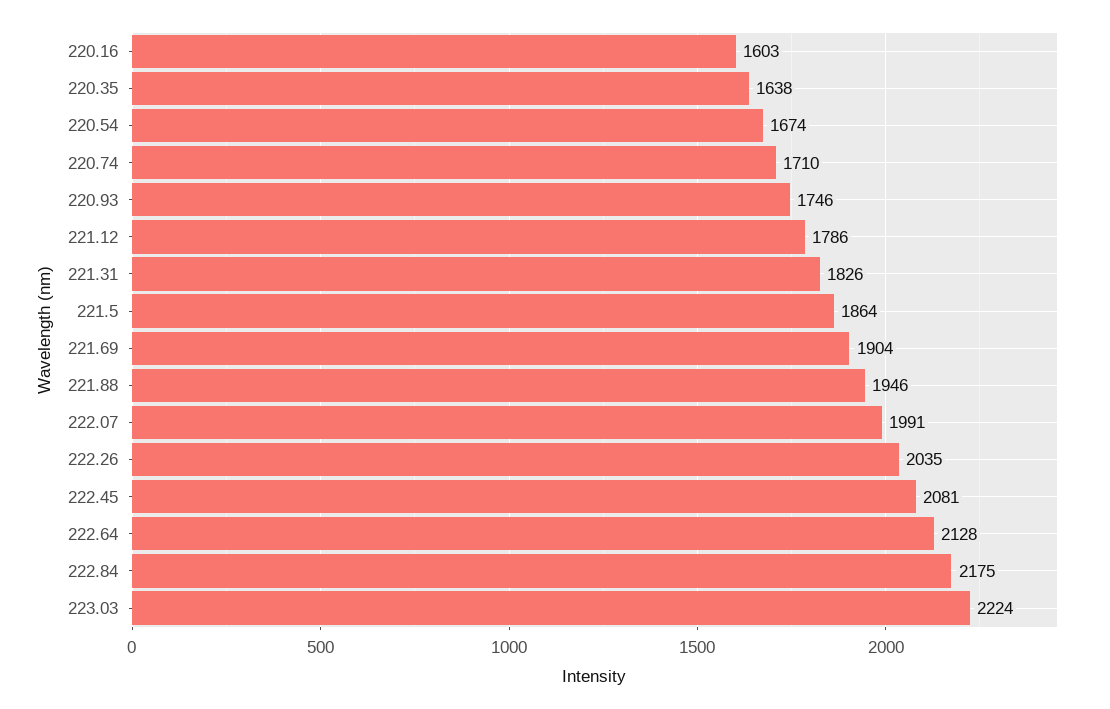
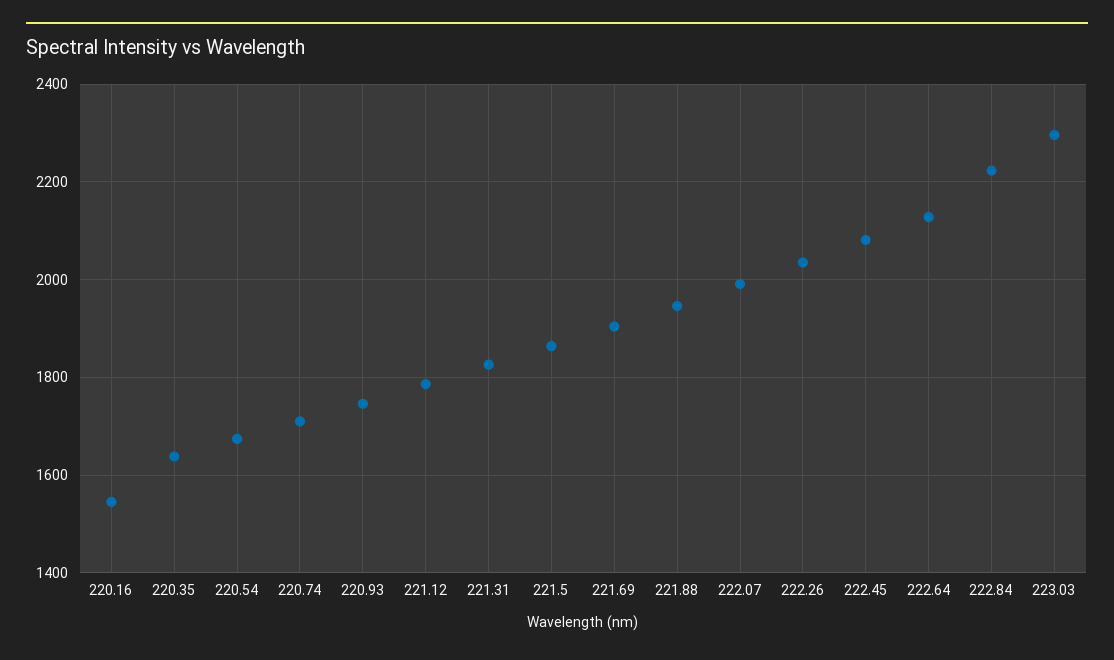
220.16: 1603 -> 1540
222.84: 2175 -> 2220
223.03: 2224 -> 2300

